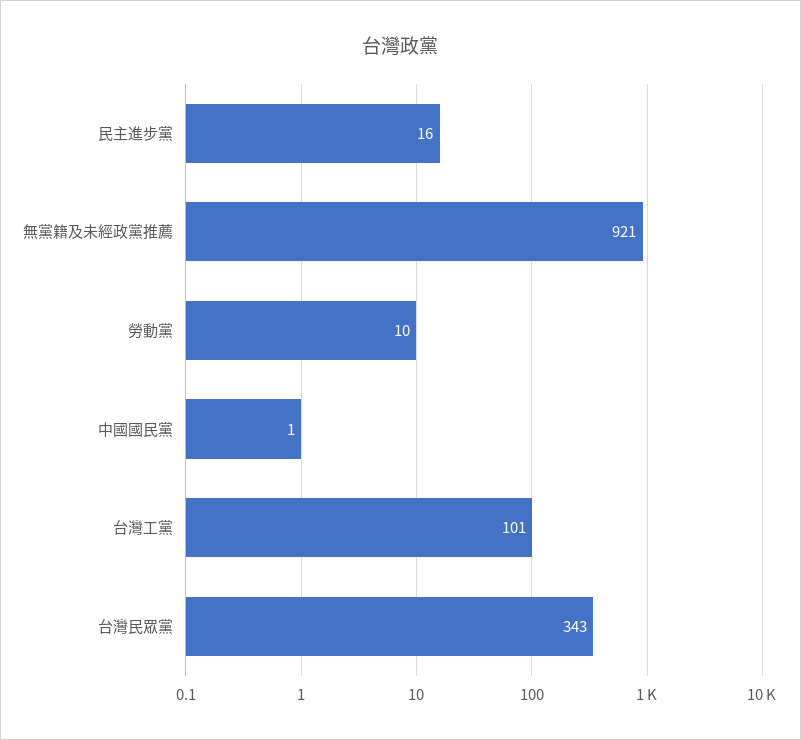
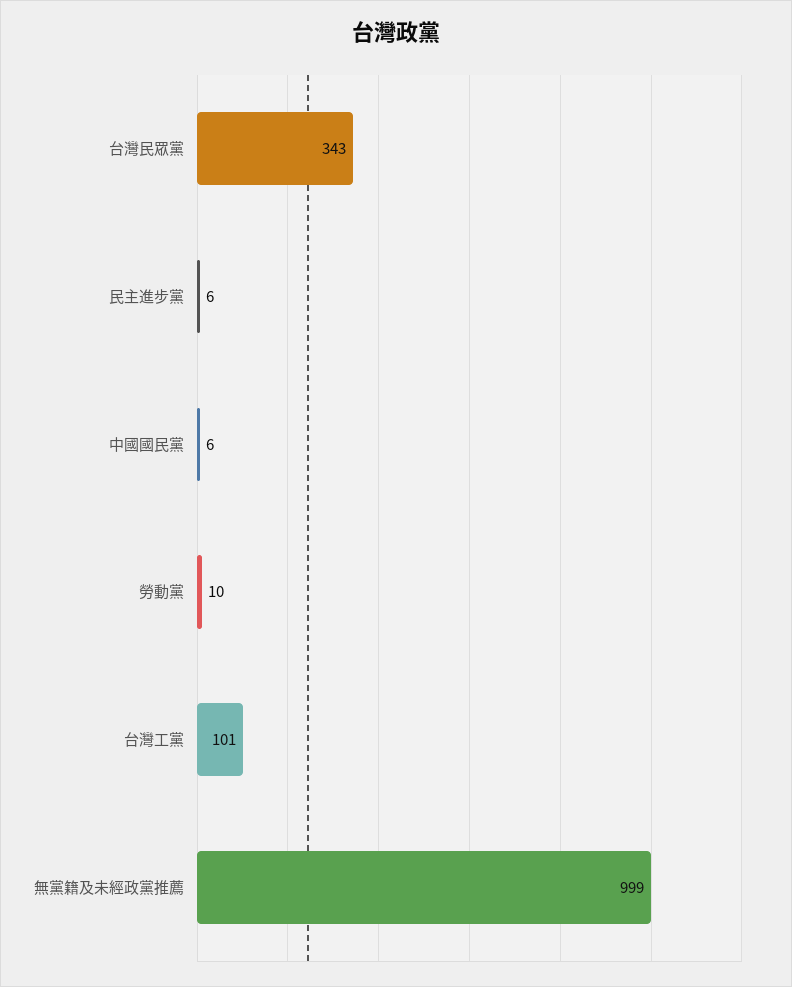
民主進步黨: 16 -> 6
無黨籍及未經政黨推薦: 921 -> 999
中國國民黨: 1 -> 6

